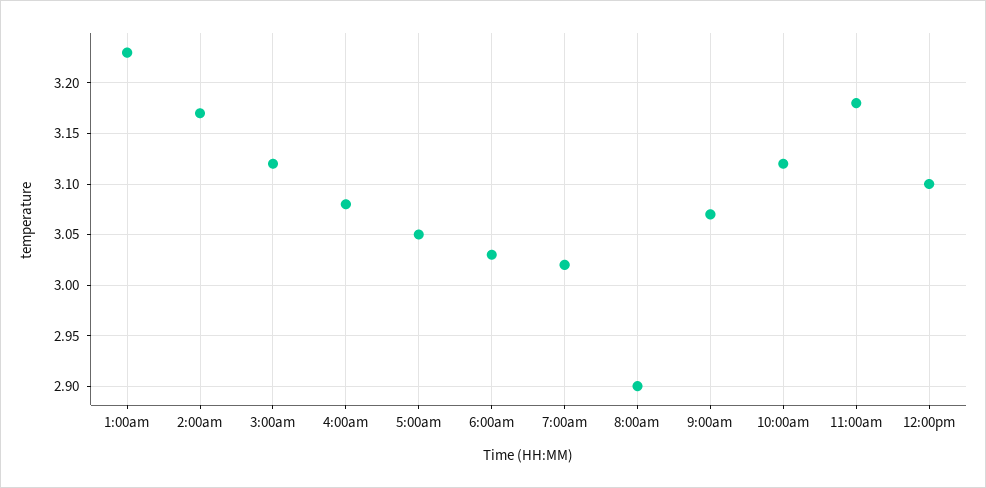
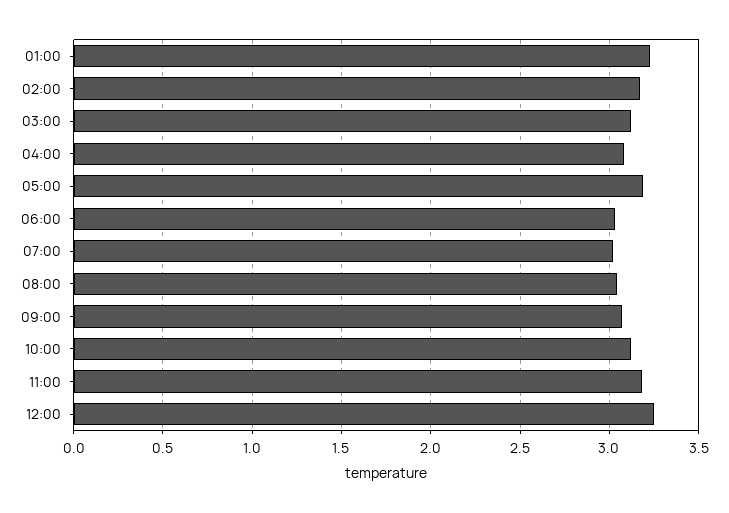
5:00am: 3.05 -> 3.2
8:00am: 2.9 -> 3.05
12:00pm: 3.1 -> 3.25

